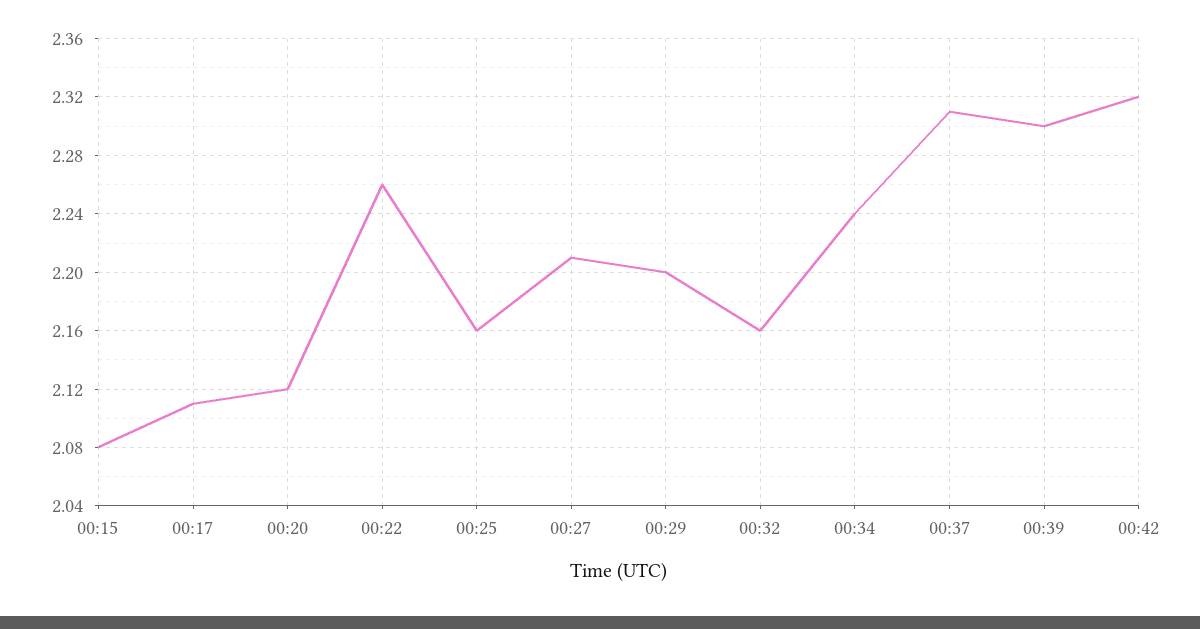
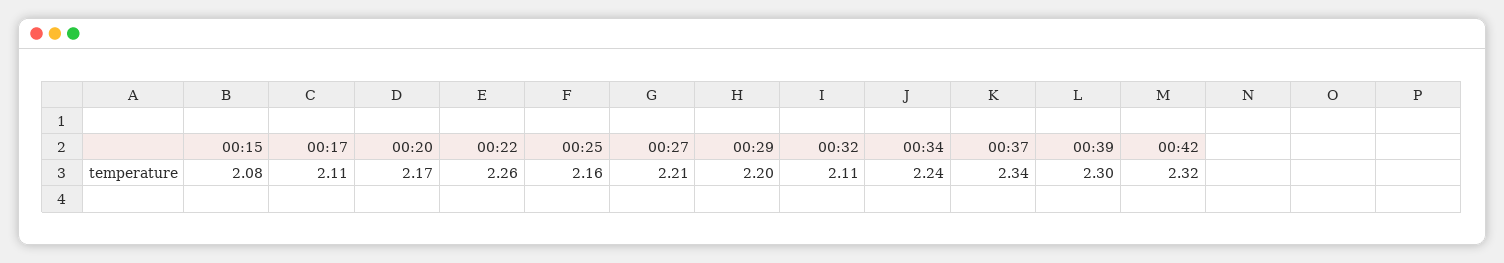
00:20: 2.12 -> 2.17
00:32: 2.16 -> 2.11
00:37: 2.31 -> 2.34

